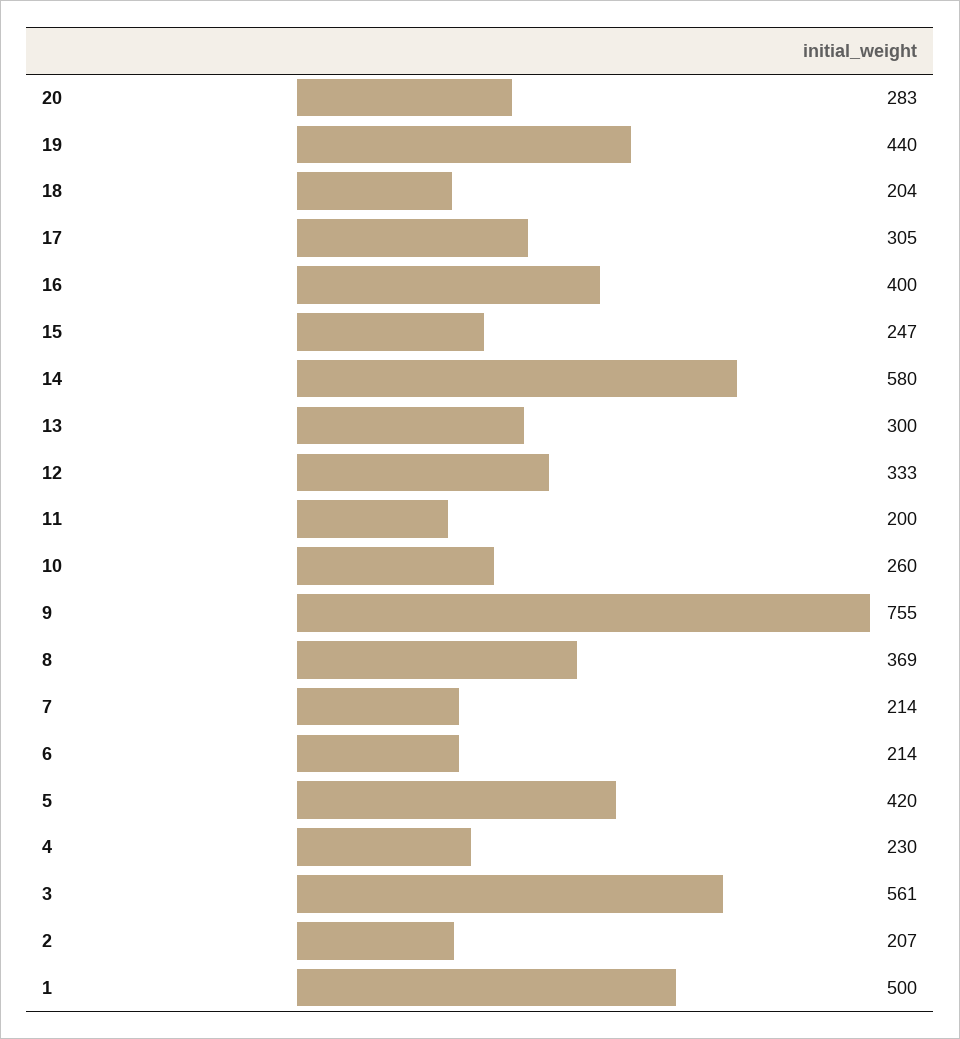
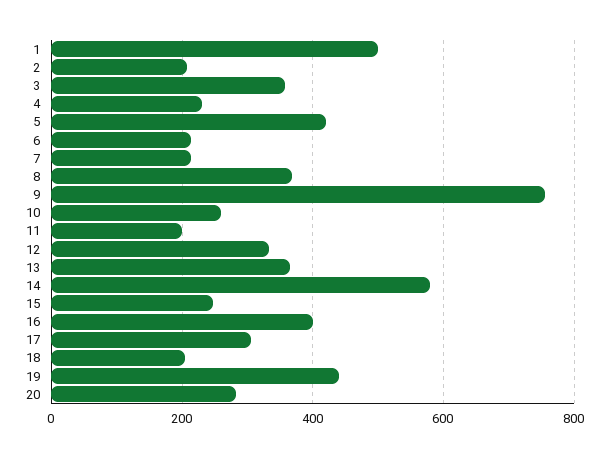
13: 300 -> 360
3: 561 -> 360

